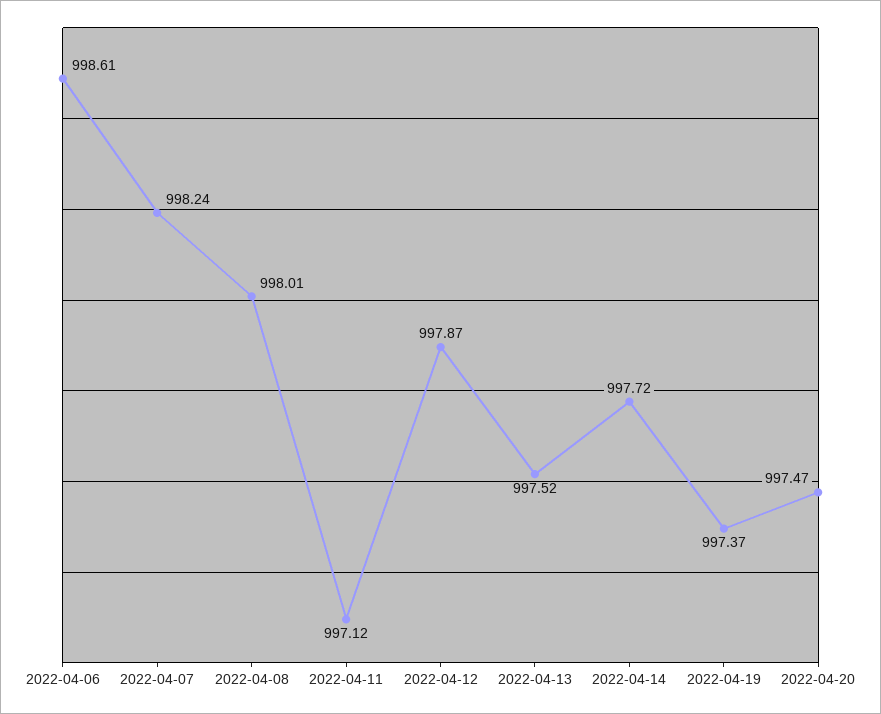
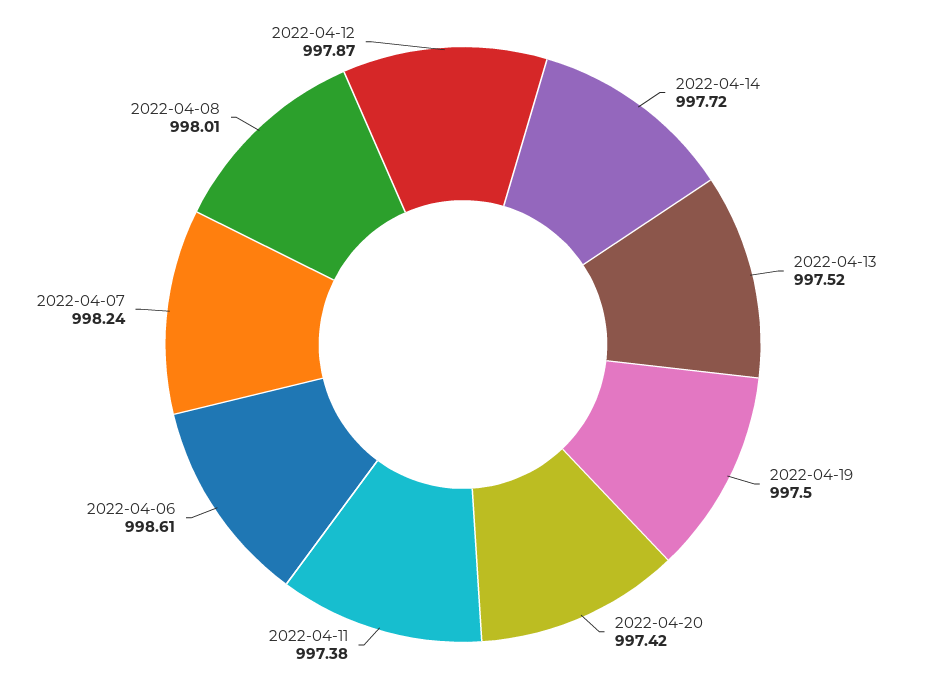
2022-04-11: 997.12 -> 997.38
2022-04-19: 997.37 -> 997.5
2022-04-20: 997.47 -> 997.42

